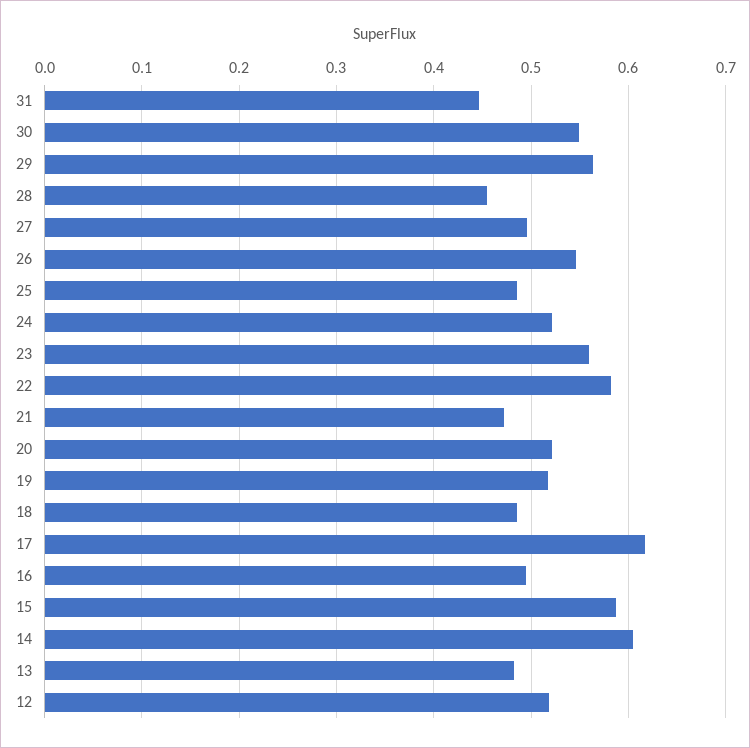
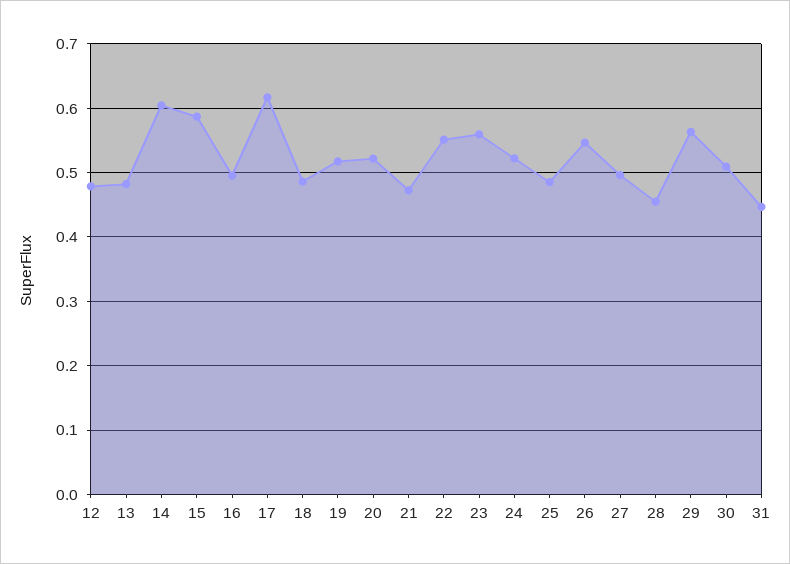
30: 0.55 -> 0.51
22: 0.58 -> 0.55
12: 0.52 -> 0.48

